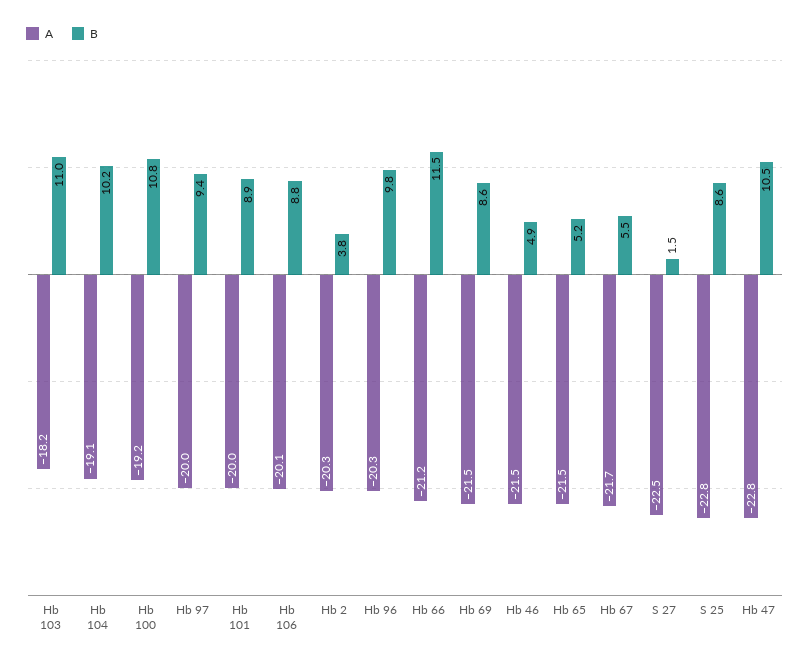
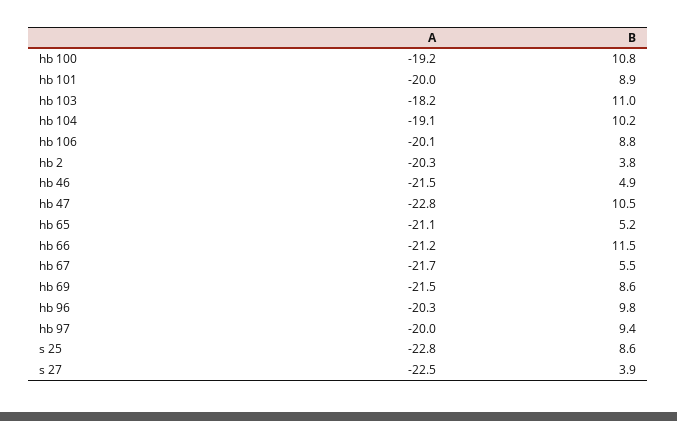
A, Hb 65: -21.5 -> -21.1
B, S 27: 1.5 -> 3.9

